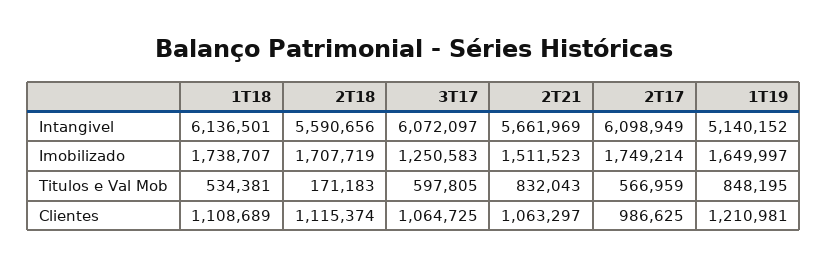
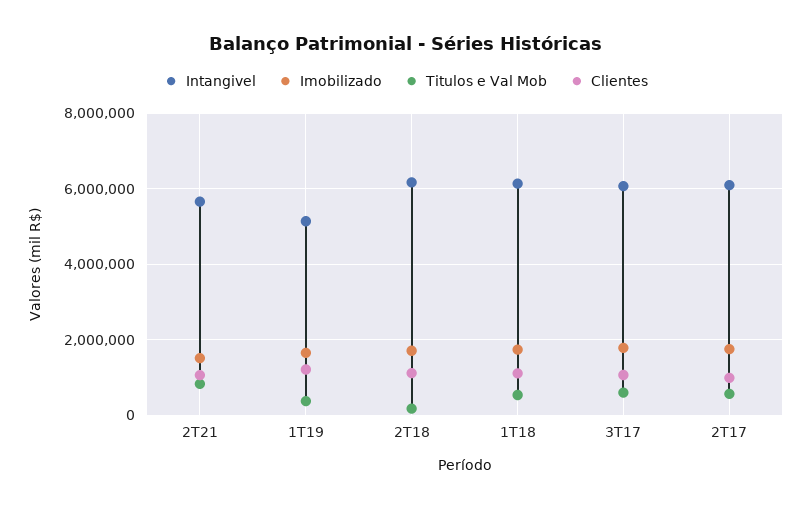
Intangivel, 2T18: 5590656 -> 6200000
Imobilizado, 3T17: 1250583 -> 1800000
Titulos e Val Mob, 1T19: 848195 -> 400000

